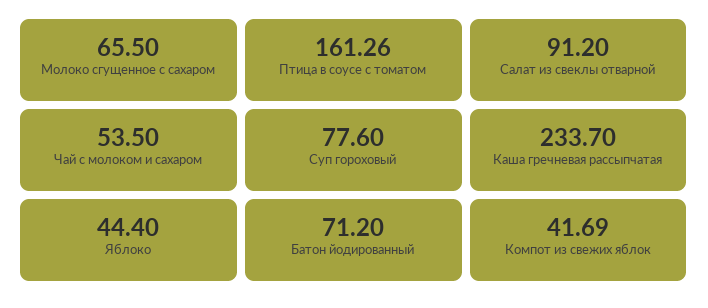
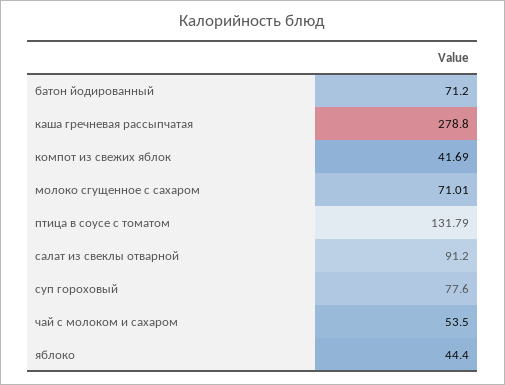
Молоко сгущенное с сахаром: 65.5 -> 71.01
Птица в соусе с томатом: 161.26 -> 131.79
Каша гречневая рассыпчатая: 233.7 -> 278.8

